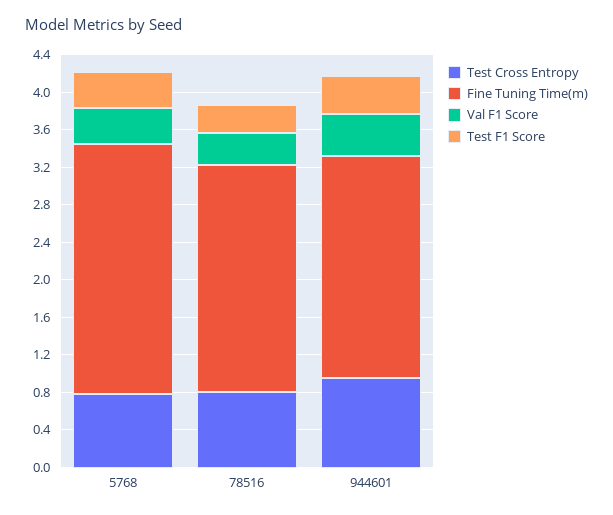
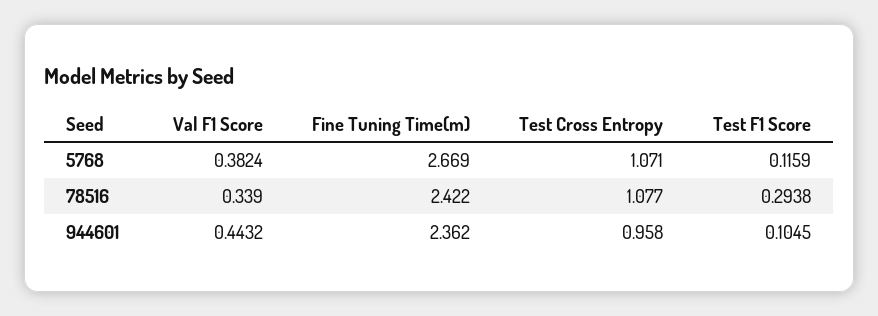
Test Cross Entropy, 5768: 0.8 -> 1.071
Test F1 Score, 5768: 0.4 -> 0.1159
Test Cross Entropy, 78516: 0.8 -> 1.077
Test F1 Score, 944601: 0.4 -> 0.1045

